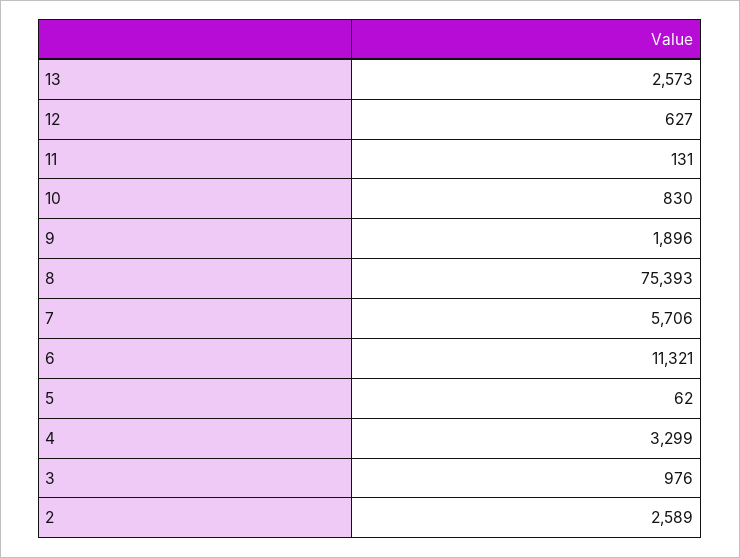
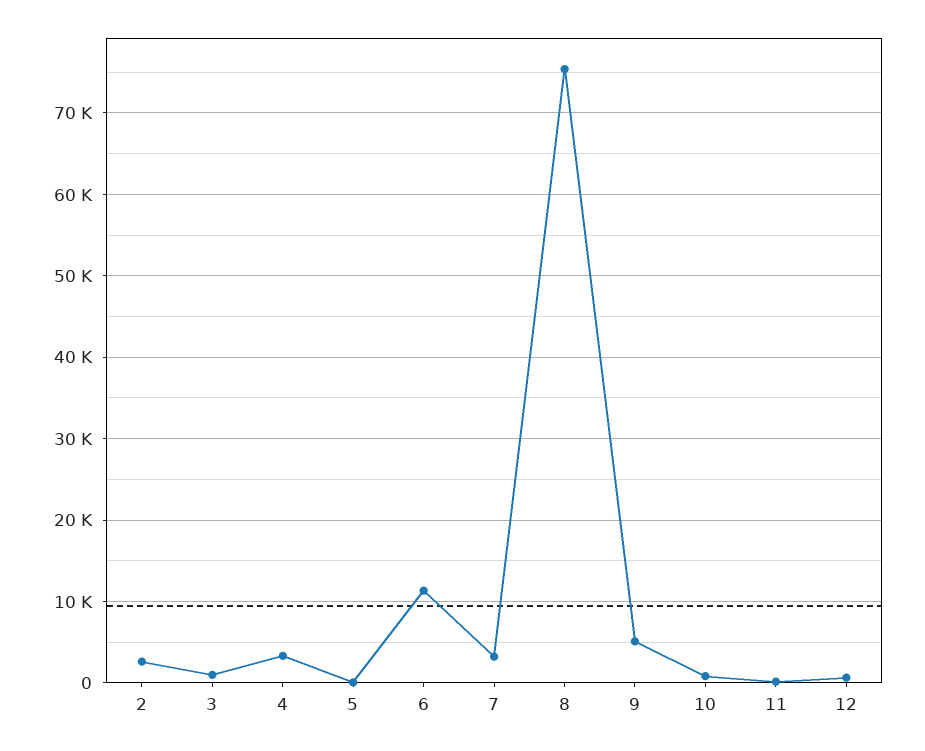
13: 2573 -> none
9: 1896 -> 5000
7: 5706 -> 3000

